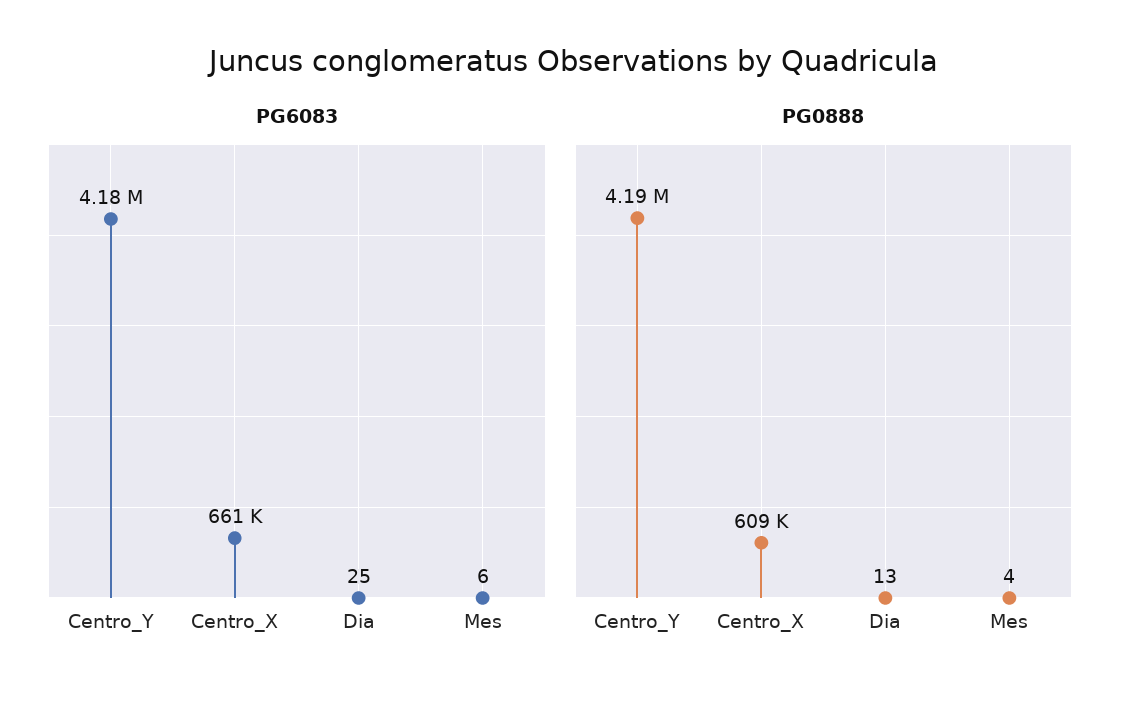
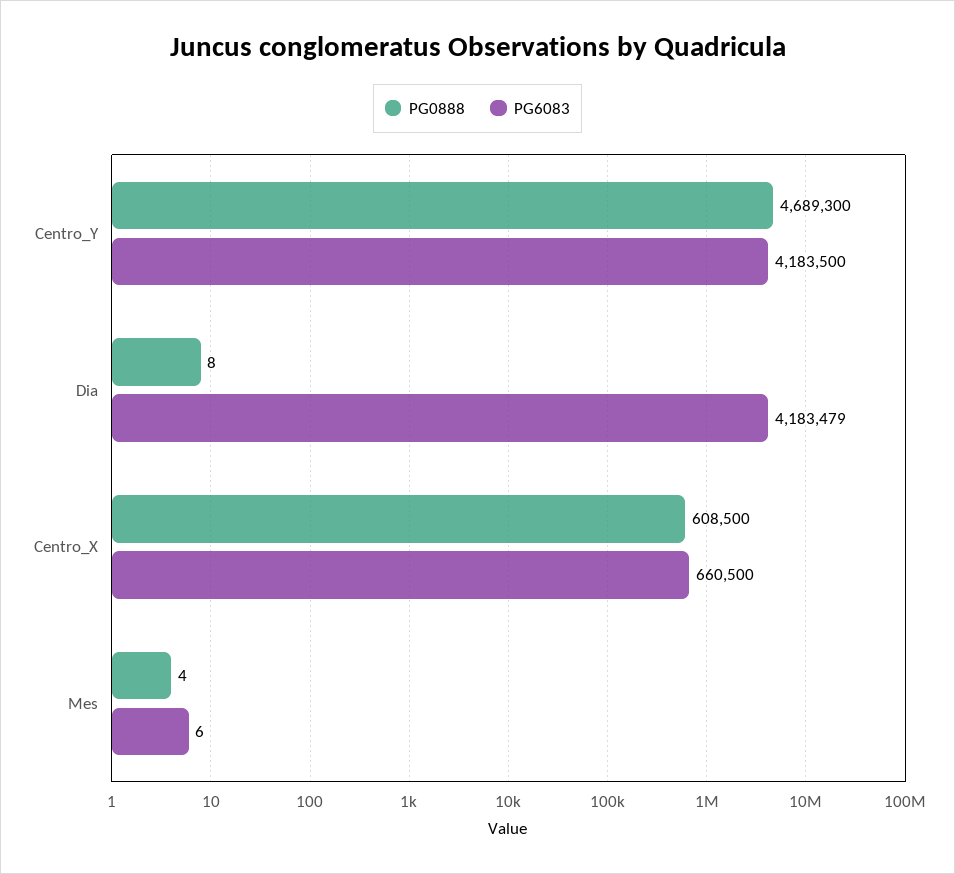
PG6083, Dia: 25 -> 4183479
PG0888, Centro_Y: 4190000 -> 4689300
PG0888, Dia: 13 -> 8

